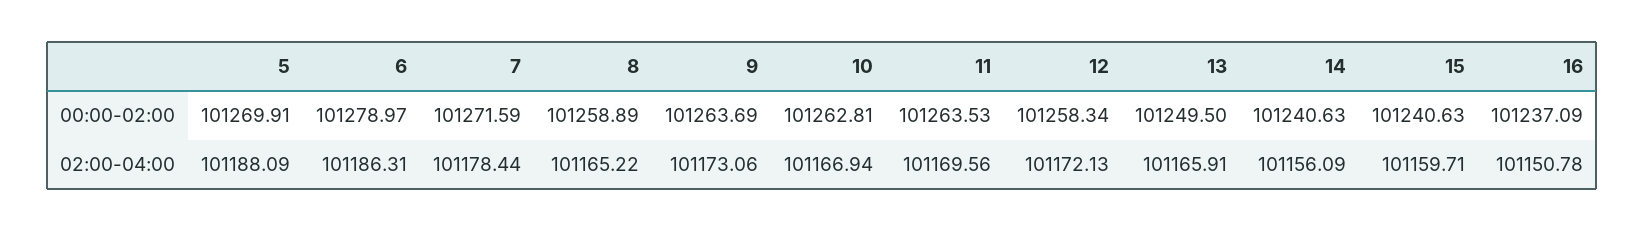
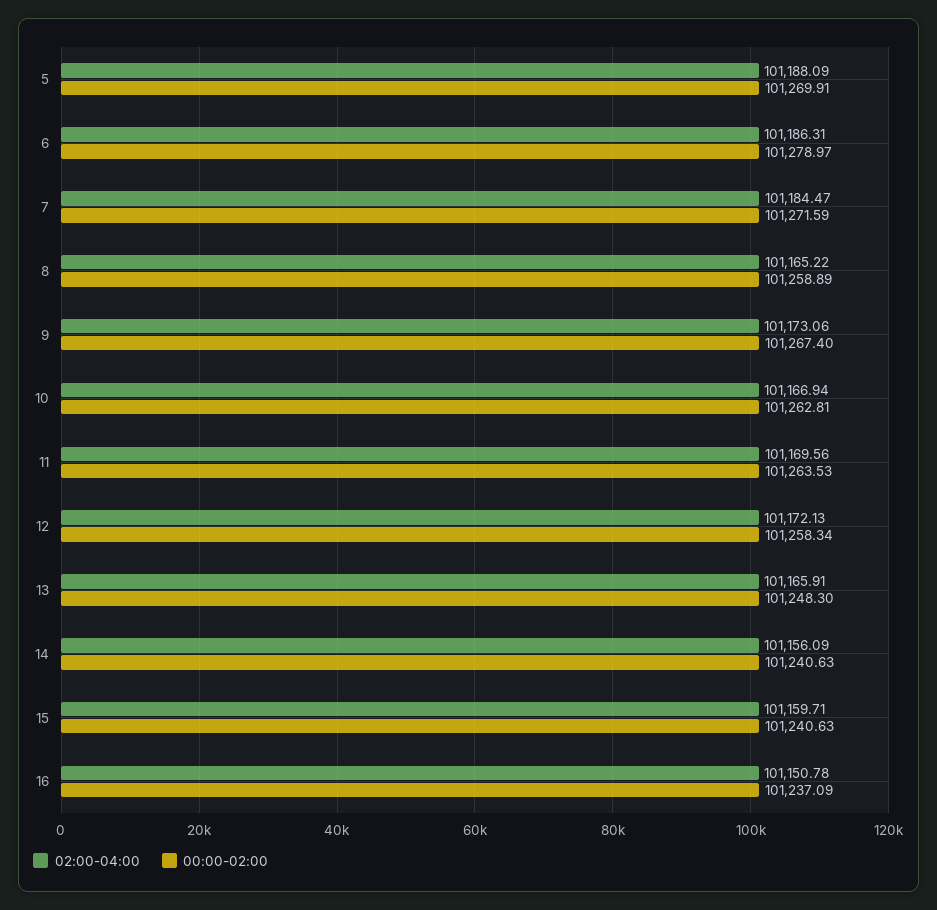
00:00-02:00, 9: 101263.69 -> 101267.4
00:00-02:00, 13: 101249.5 -> 101248.3
02:00-04:00, 7: 101178.44 -> 101184.47

